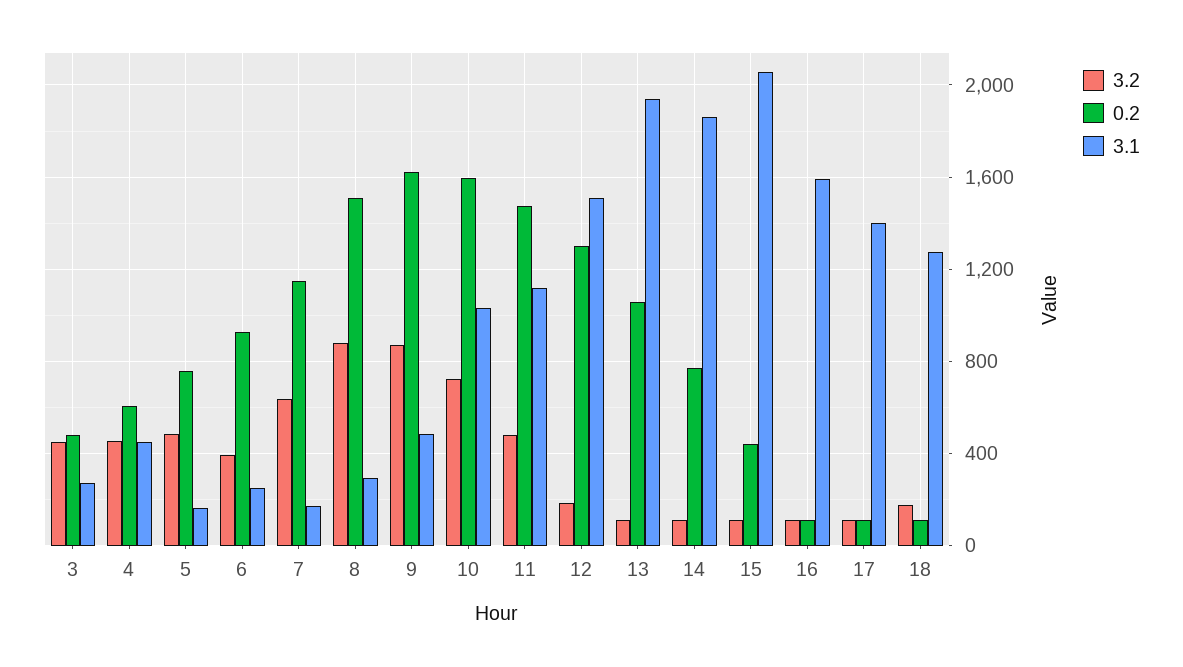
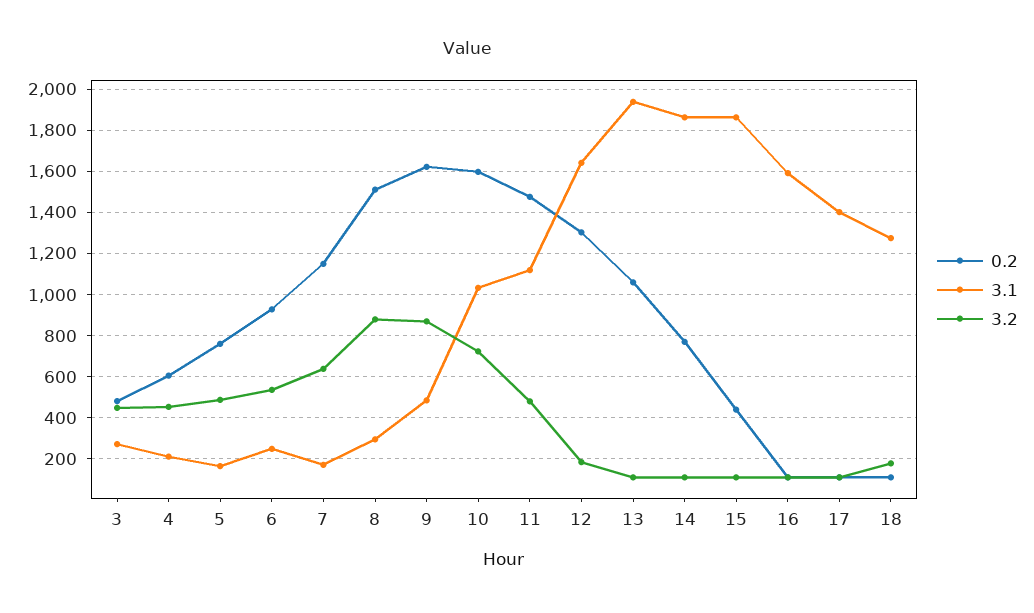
3.1, 4: 450 -> 200
3.2, 6: 400 -> 550
3.1, 12: 1500 -> 1650
3.1, 15: 2050 -> 1850

